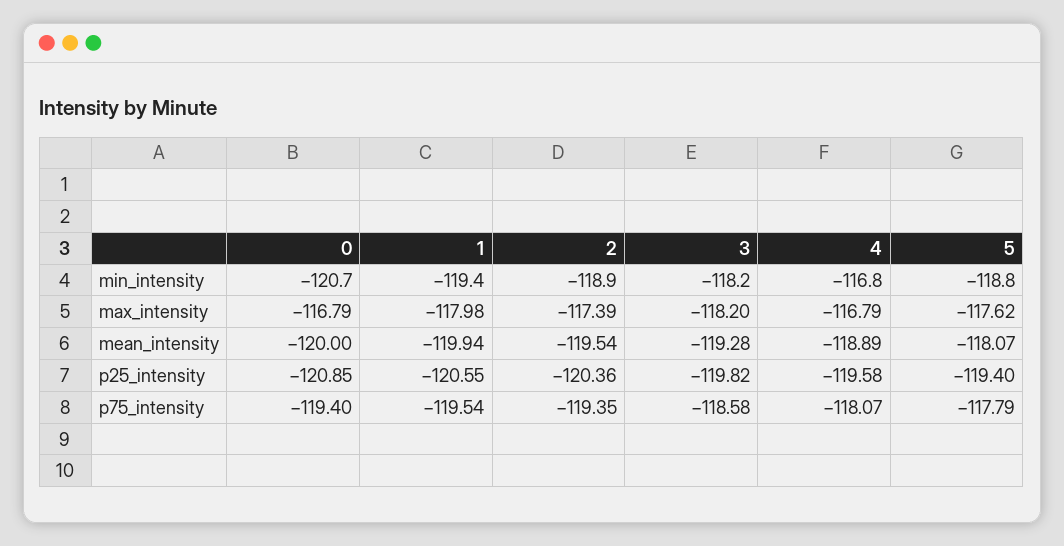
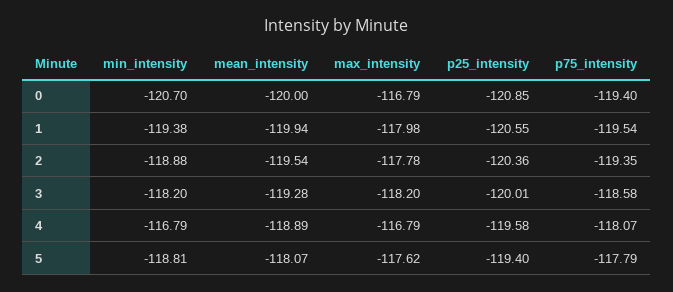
2, max_intensity: -117.39 -> -117.78
3, p25_intensity: -119.82 -> -120.01

